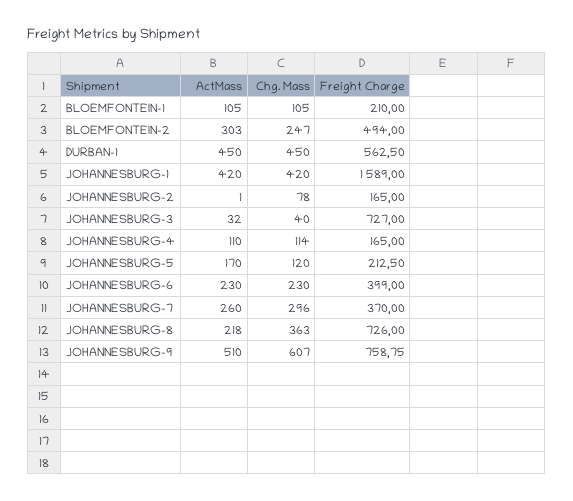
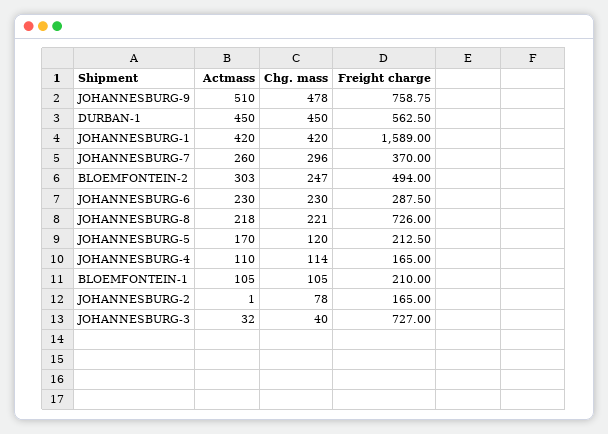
Freight Charge, JOHANNESBURG-6: 399 -> 287.5
Chg. Mass, JOHANNESBURG-8: 363 -> 221
Chg. Mass, JOHANNESBURG-9: 607 -> 478

